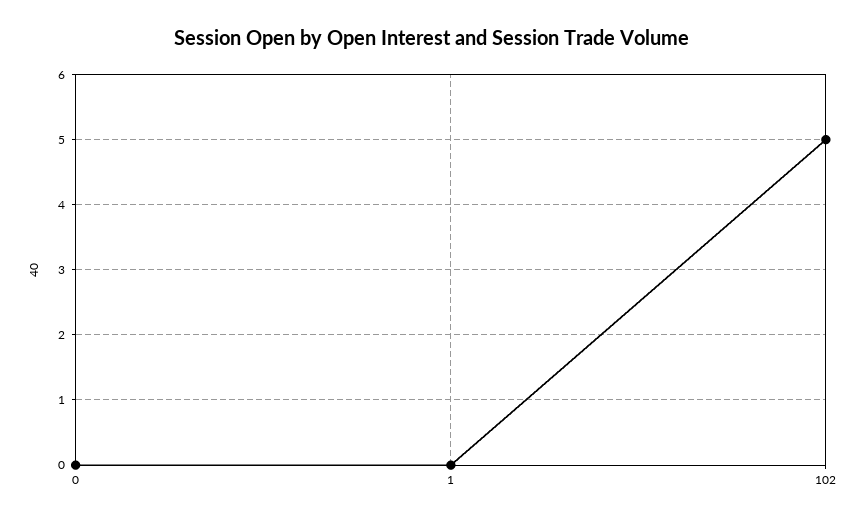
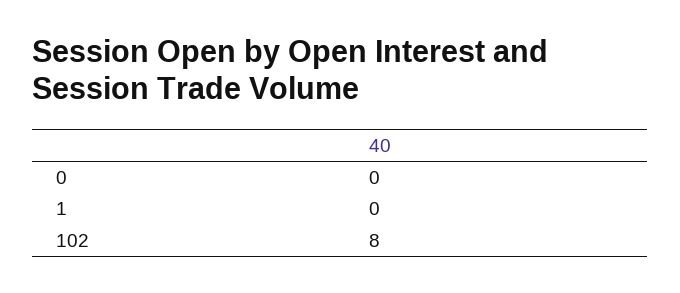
102: 5 -> 8

